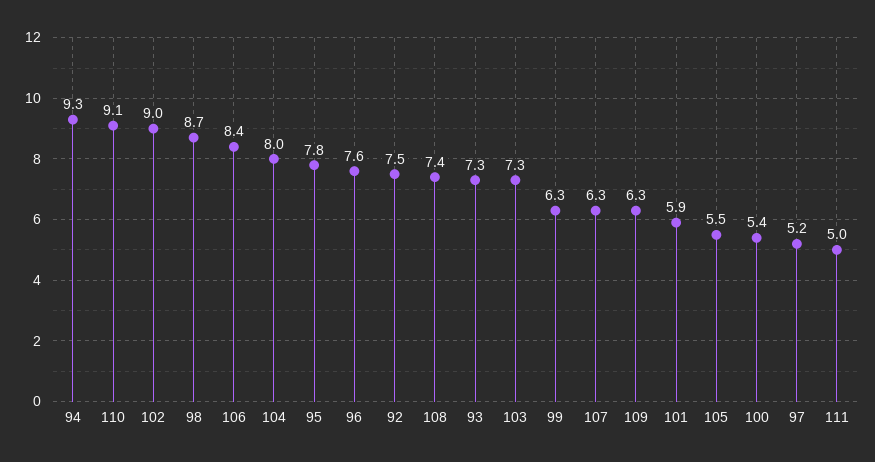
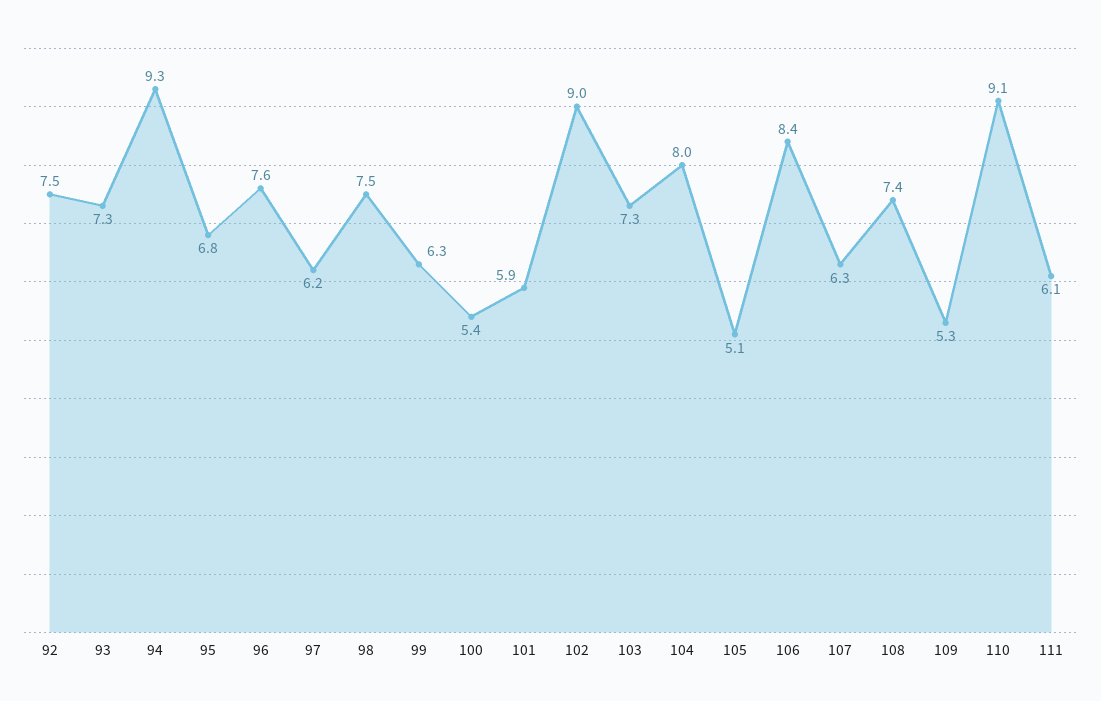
98: 8.7 -> 7.5
95: 7.8 -> 6.8
109: 6.3 -> 5.3
105: 5.5 -> 5.1
97: 5.2 -> 6.2
111: 5 -> 6.1

